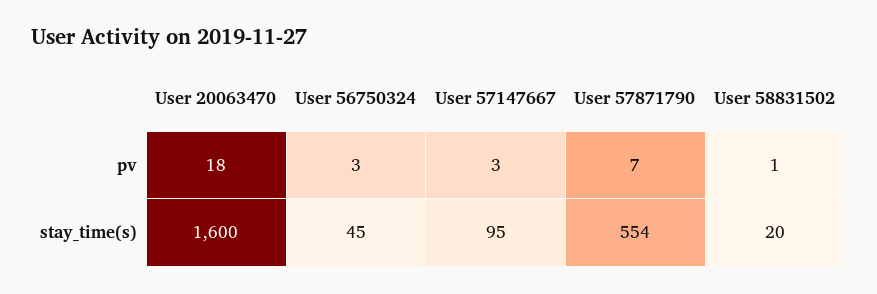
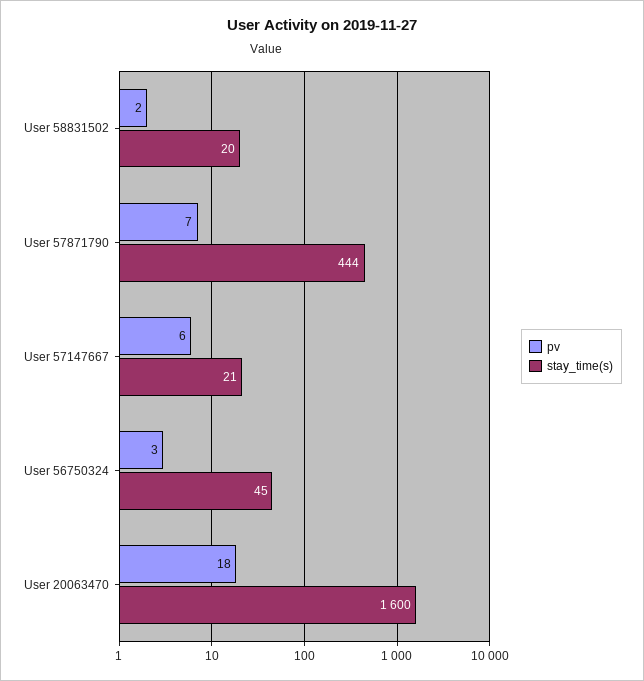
pv, User 57147667: 3 -> 6
pv, User 58831502: 1 -> 2
stay_time(s), User 57147667: 95 -> 21
stay_time(s), User 57871790: 554 -> 444

